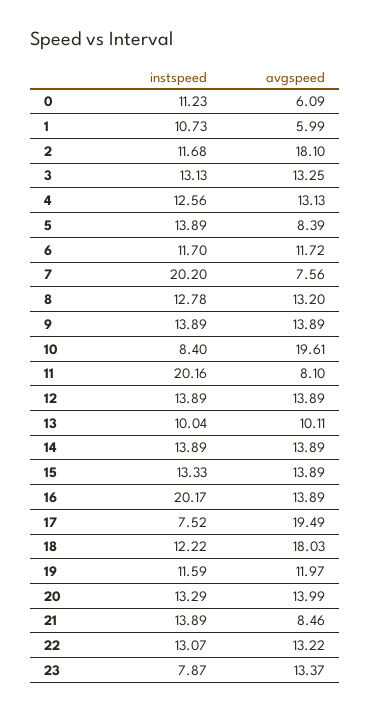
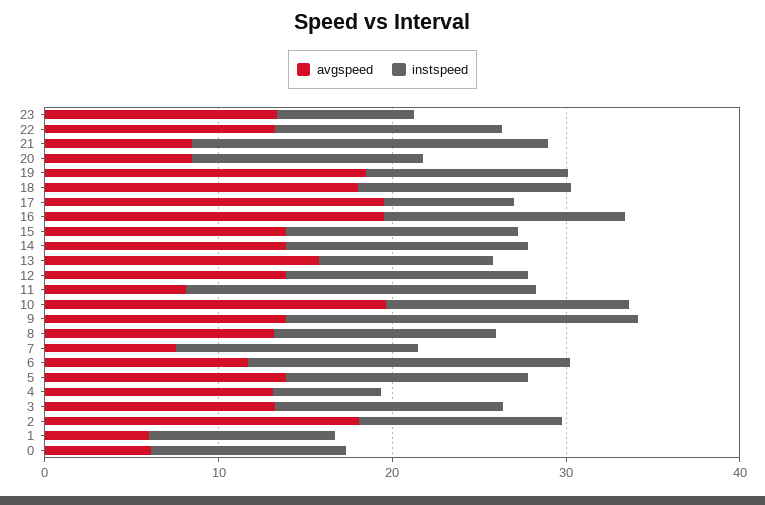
instspeed, 4: 12.56 -> 6
avgspeed, 5: 8.39 -> 14
instspeed, 6: 11.7 -> 18
instspeed, 7: 20.2 -> 14
instspeed, 9: 13.89 -> 20
instspeed, 10: 8.4 -> 14
avgspeed, 13: 10.11 -> 16
instspeed, 16: 20.17 -> 14
avgspeed, 16: 13.89 -> 20
avgspeed, 19: 11.97 -> 18
avgspeed, 20: 13.99 -> 8
instspeed, 21: 13.89 -> 20

